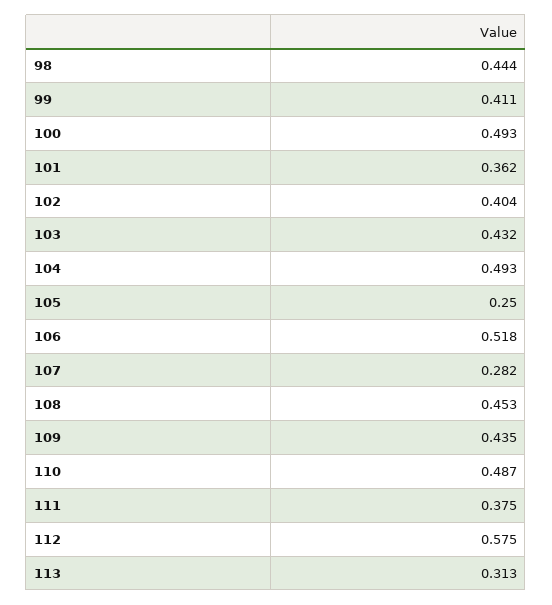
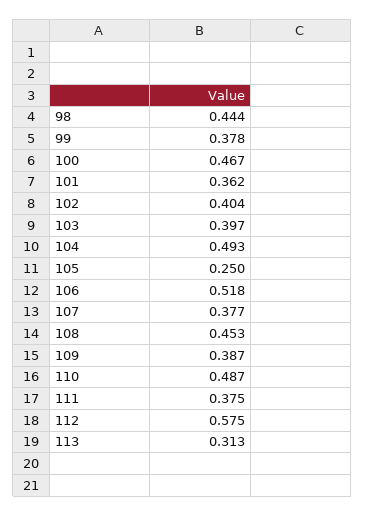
99: 0.411 -> 0.378
100: 0.493 -> 0.467
103: 0.432 -> 0.397
107: 0.282 -> 0.377
109: 0.435 -> 0.387

